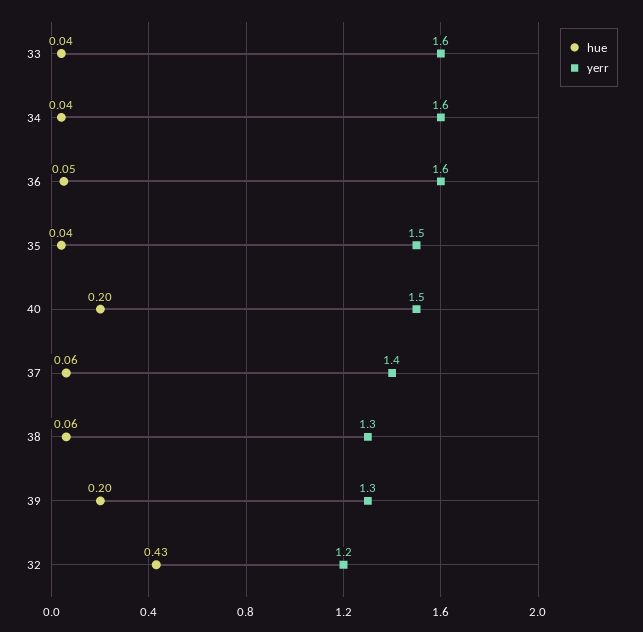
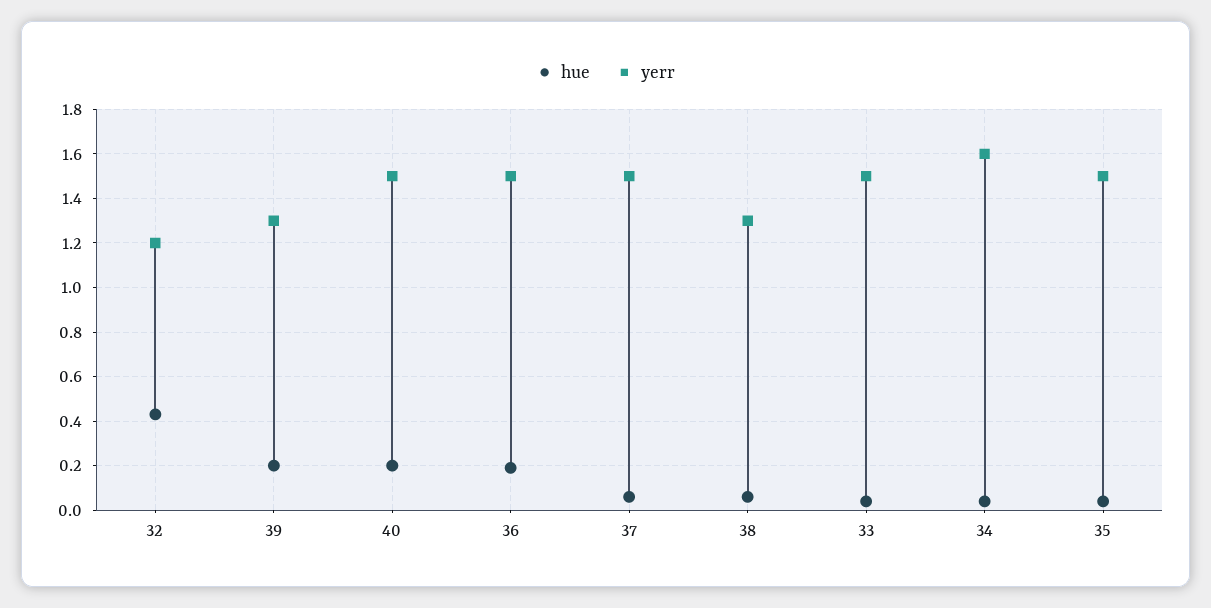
yerr, 33: 1.6 -> 1.5
hue, 36: 0.05 -> 0.2
yerr, 36: 1.6 -> 1.5
yerr, 37: 1.4 -> 1.5

